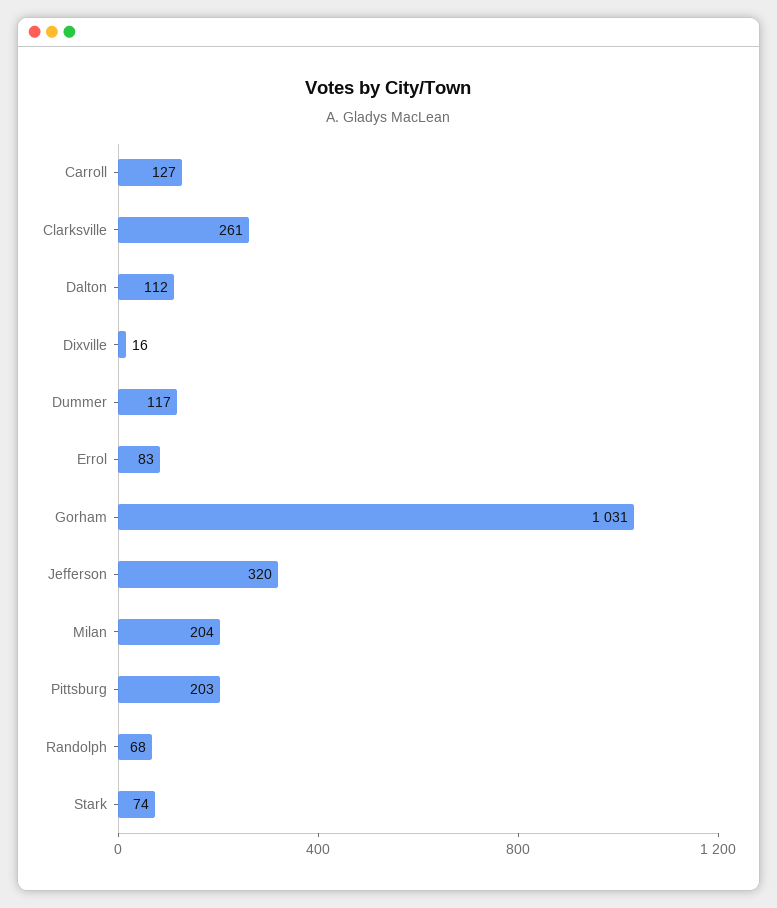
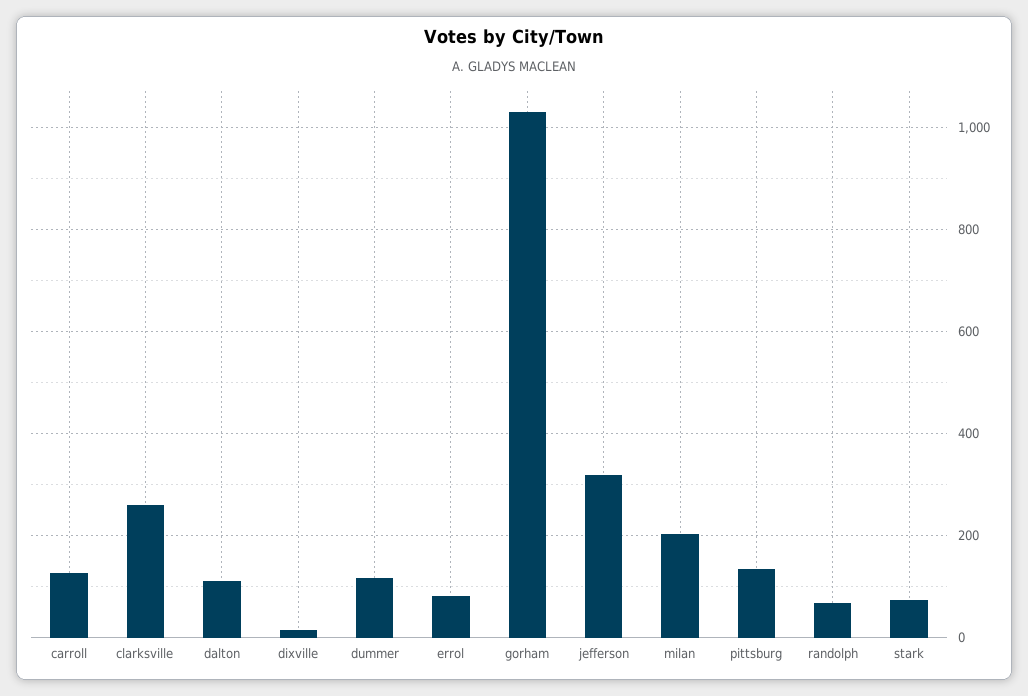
Pittsburg: 203 -> 140

